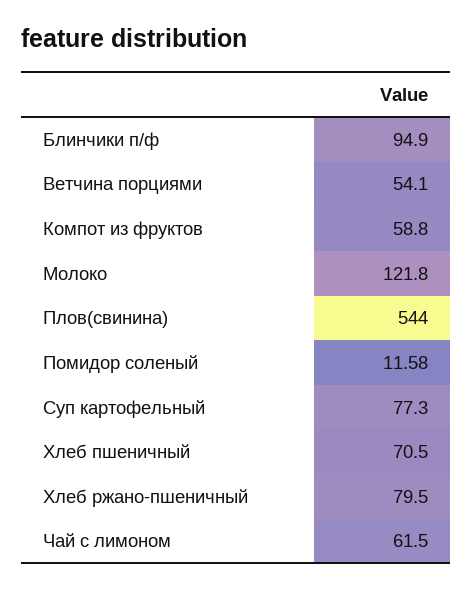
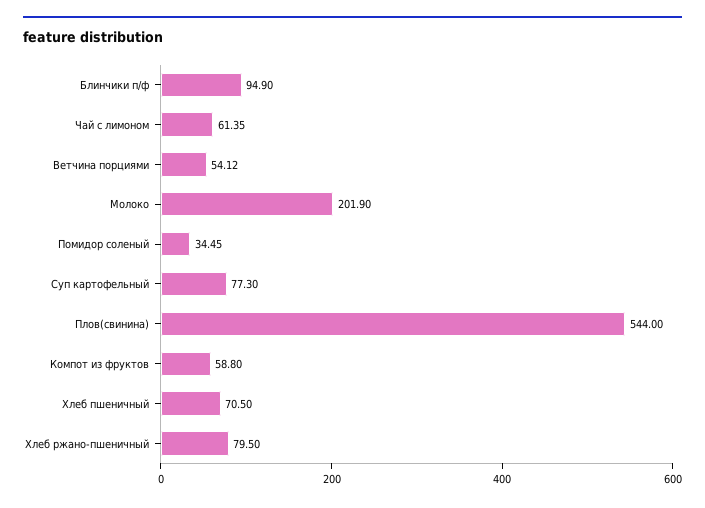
Ветчина порциями: 54.1 -> 54.12
Молоко: 121.8 -> 201.9
Помидор соленый: 11.58 -> 34.45
Чай с лимоном: 61.5 -> 61.35

